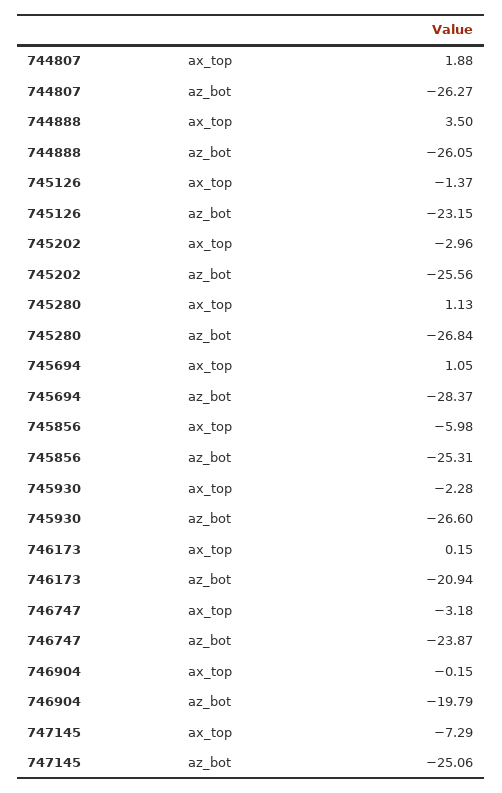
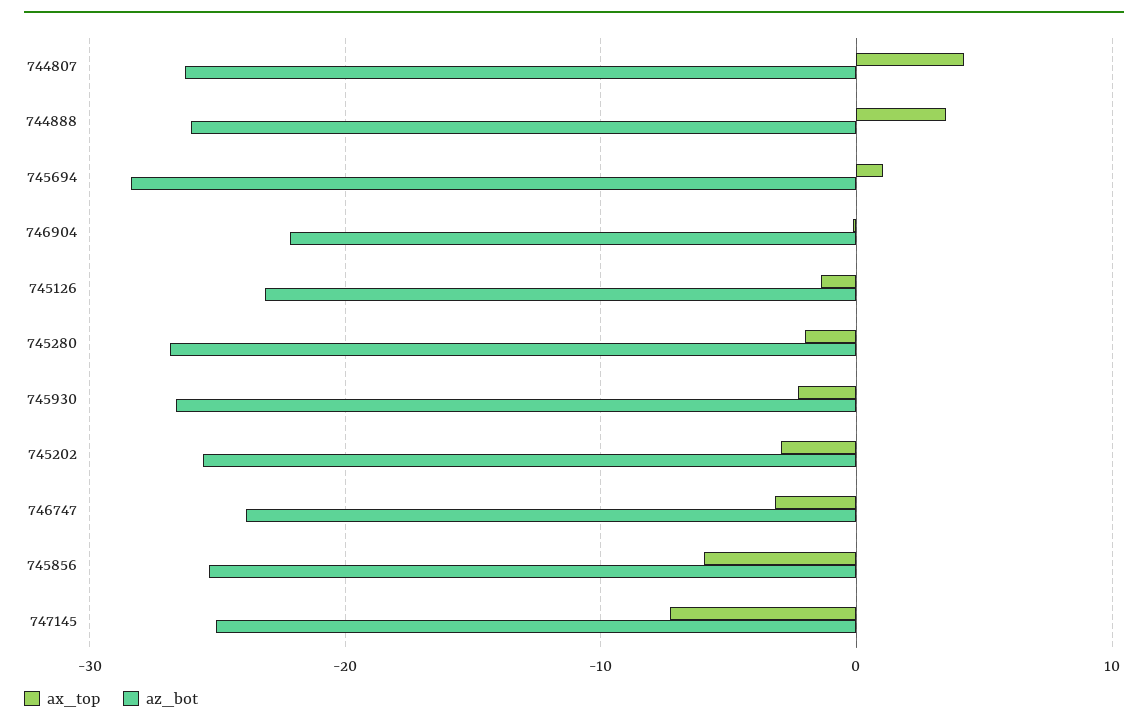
ax_top, 744807: 1.88 -> 4
ax_top, 745280: 1.13 -> -2
ax_top, 746173: 0.15 -> none
az_bot, 746173: -20.94 -> none
az_bot, 746904: -19.79 -> -22

